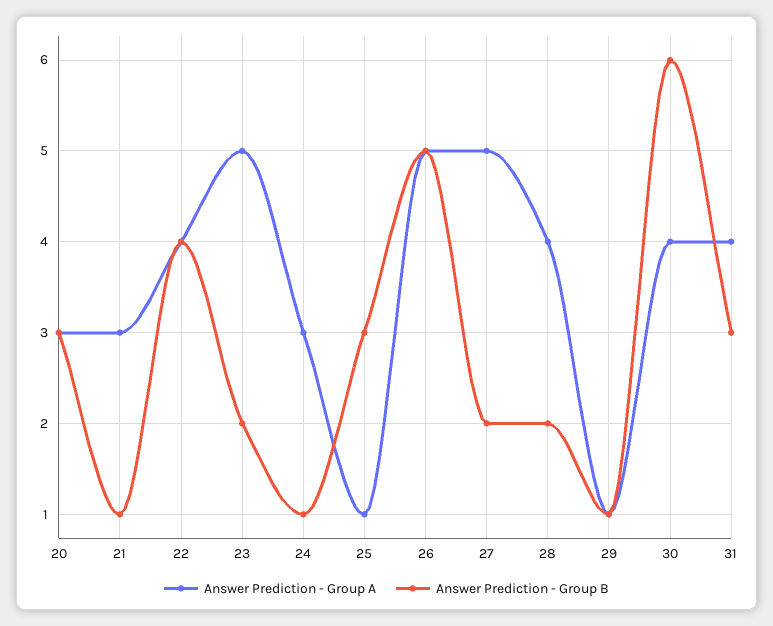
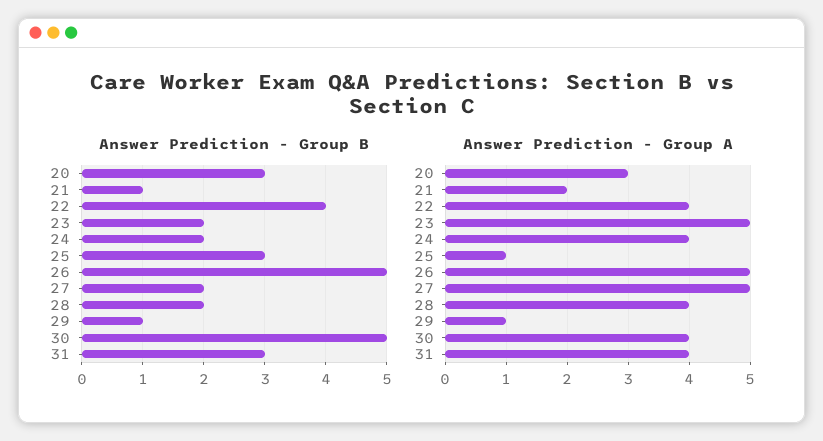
Answer Prediction - Group A, 21: 3 -> 2
Answer Prediction - Group A, 24: 3 -> 4
Answer Prediction - Group B, 24: 1 -> 2
Answer Prediction - Group B, 30: 6 -> 5

